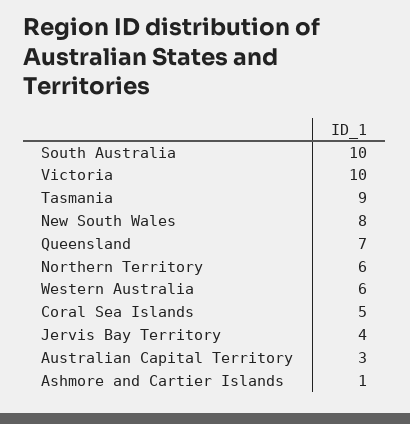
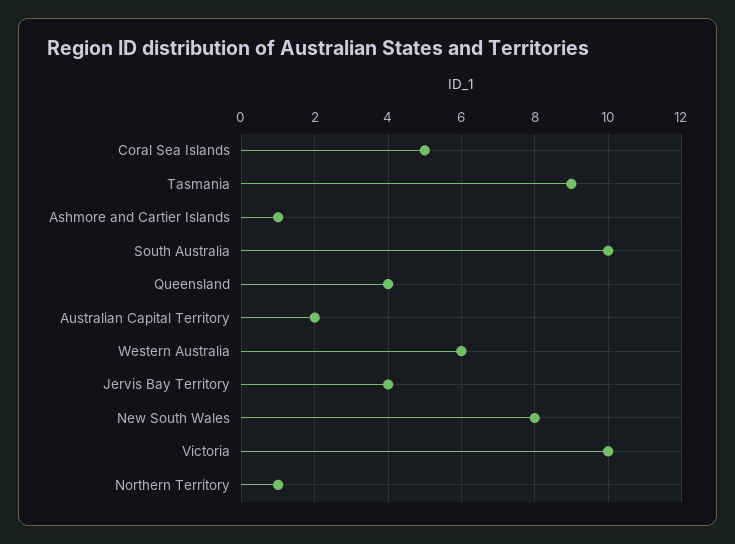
Queensland: 7 -> 4
Northern Territory: 6 -> 1
Australian Capital Territory: 3 -> 2

